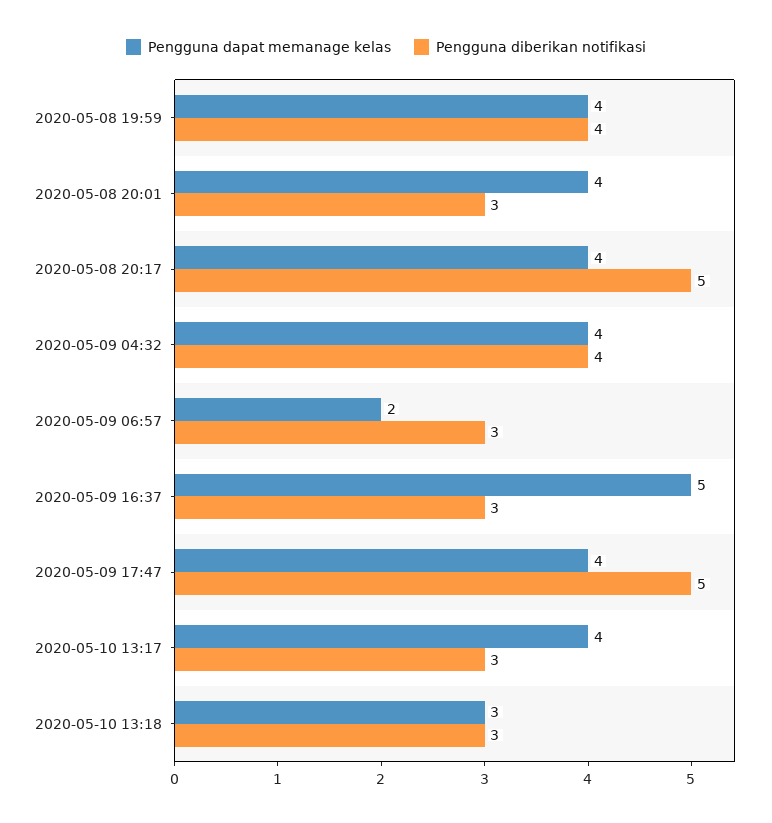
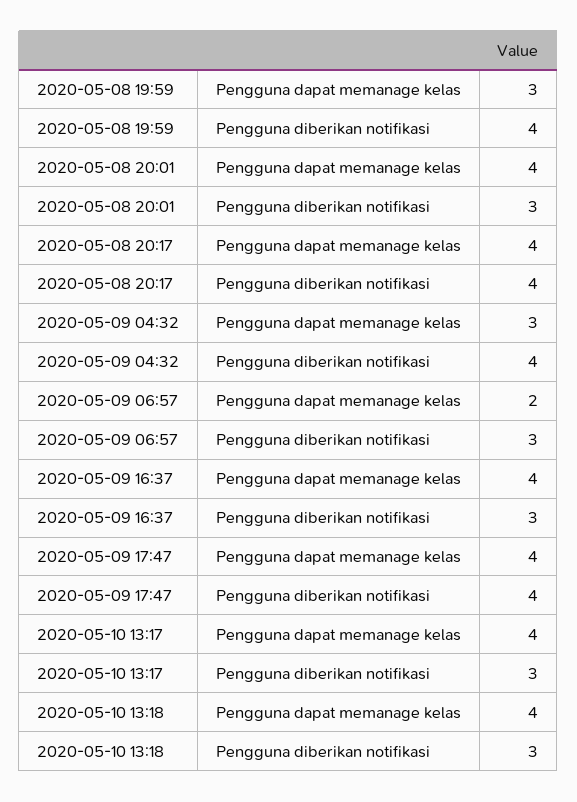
Pengguna dapat memanage kelas, 2020-05-08 19:59: 4 -> 3
Pengguna diberikan notifikasi, 2020-05-08 20:17: 5 -> 4
Pengguna dapat memanage kelas, 2020-05-09 04:32: 4 -> 3
Pengguna dapat memanage kelas, 2020-05-09 16:37: 5 -> 4
Pengguna diberikan notifikasi, 2020-05-09 17:47: 5 -> 4
Pengguna dapat memanage kelas, 2020-05-10 13:18: 3 -> 4

